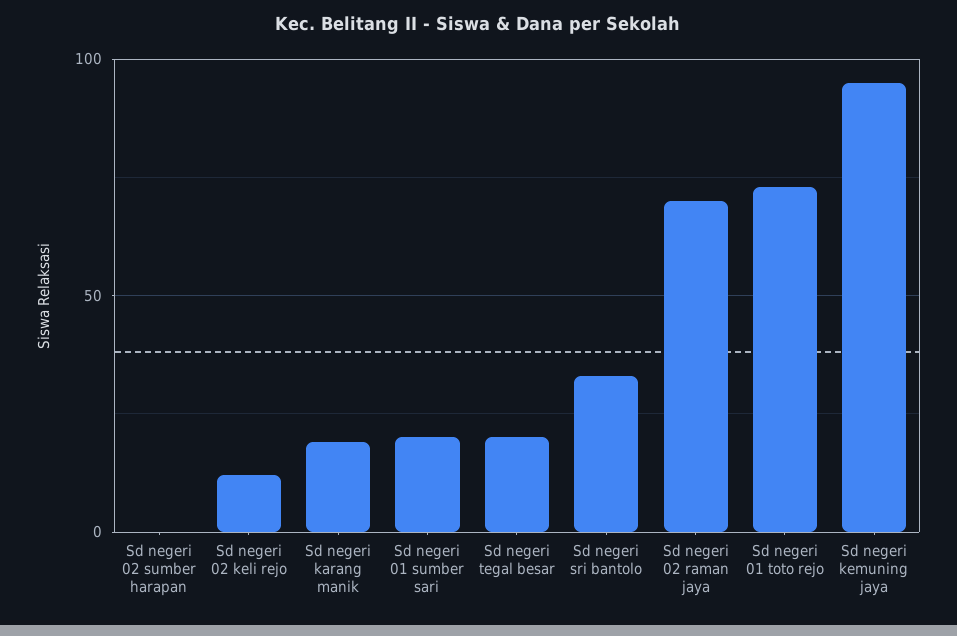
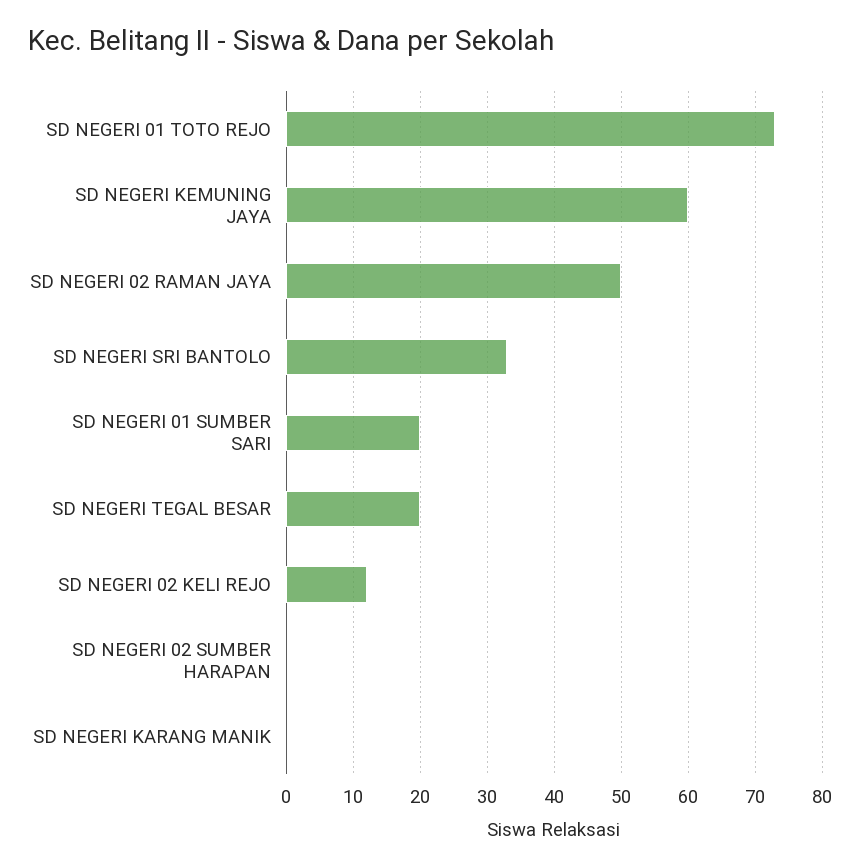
Sd negeri karang manik: 20 -> 0
Sd negeri 02 raman jaya: 70 -> 50
Sd negeri kemuning jaya: 95 -> 60

